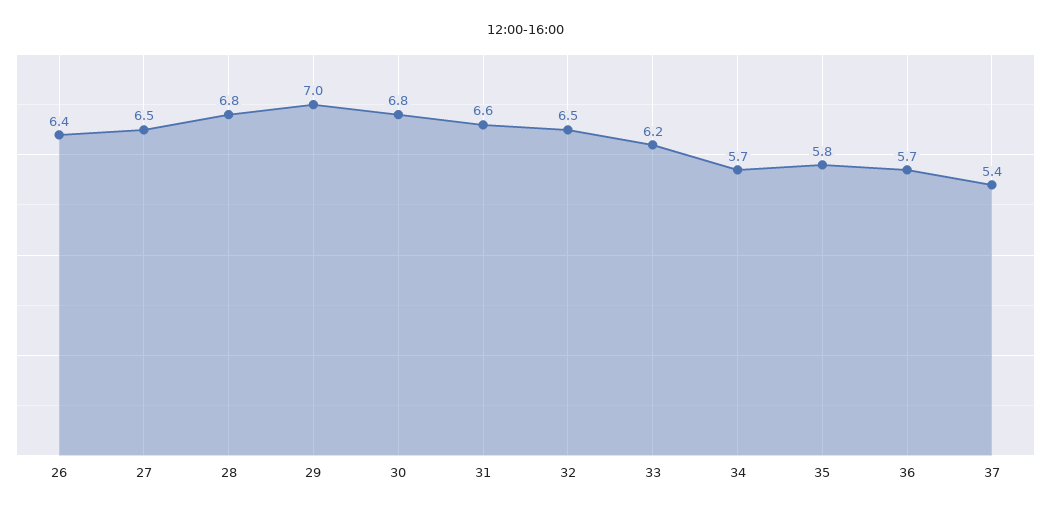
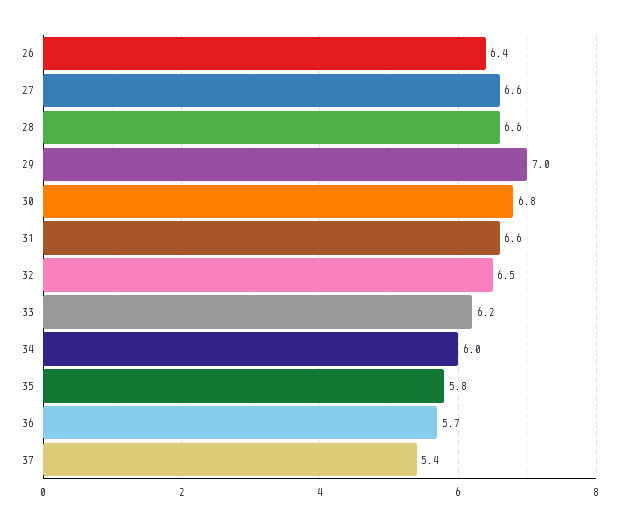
27: 6.5 -> 6.6
28: 6.8 -> 6.6
34: 5.7 -> 6

